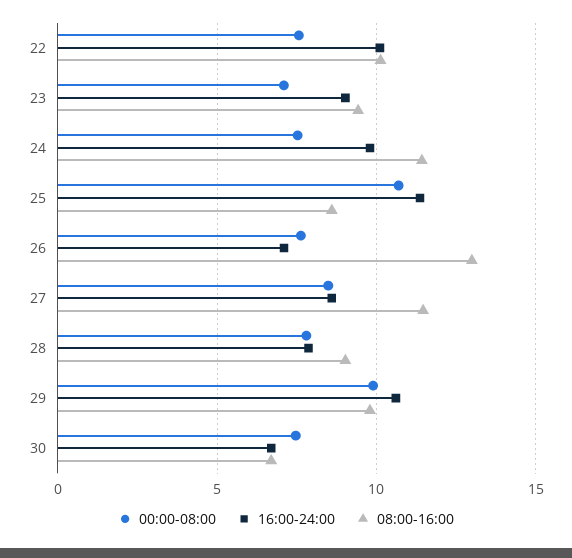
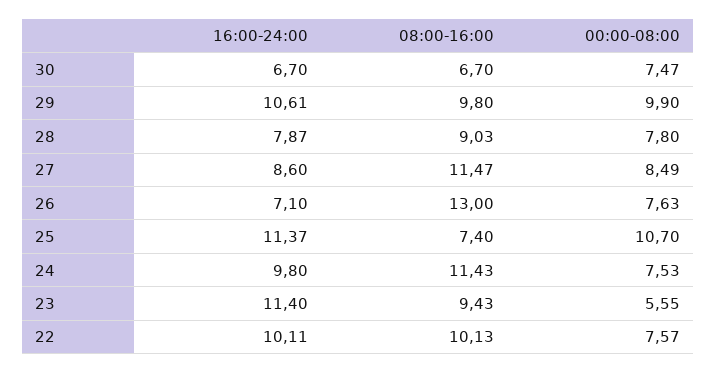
00:00-08:00, 23: 7 -> 5.55
16:00-24:00, 23: 9 -> 11.4
08:00-16:00, 25: 8.5 -> 7.4

